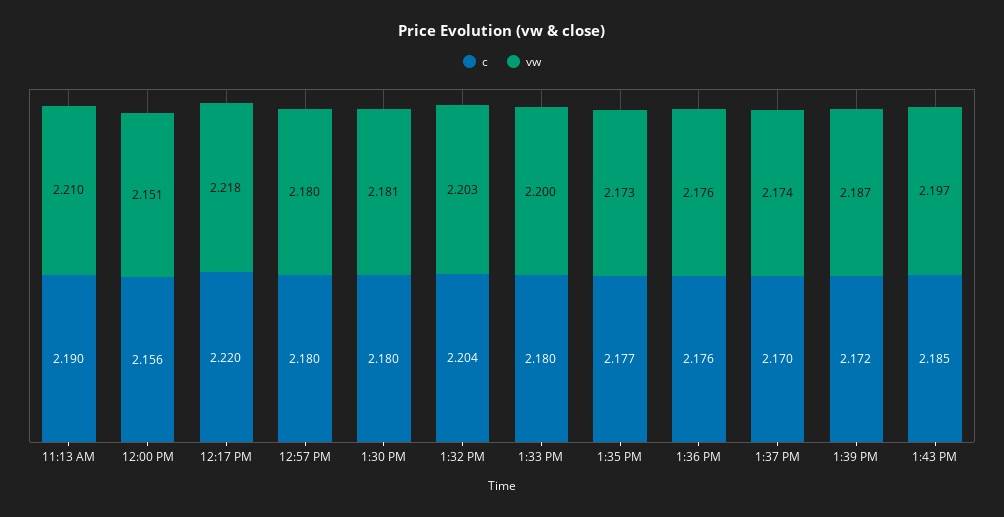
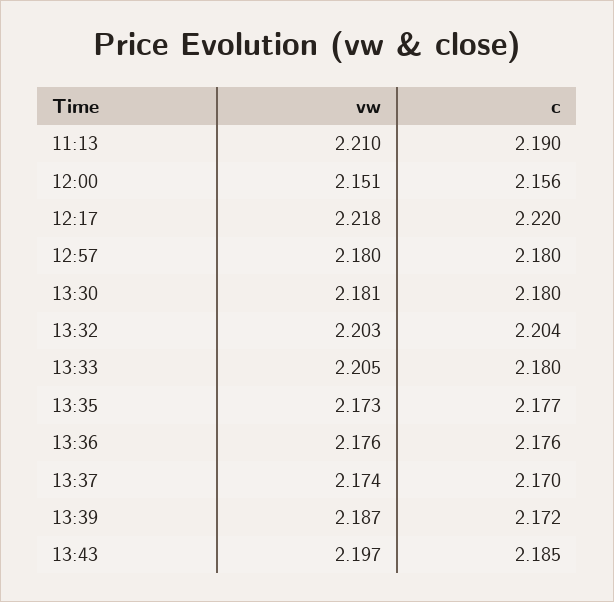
vw, 1:33 PM: 2.2 -> 2.205

